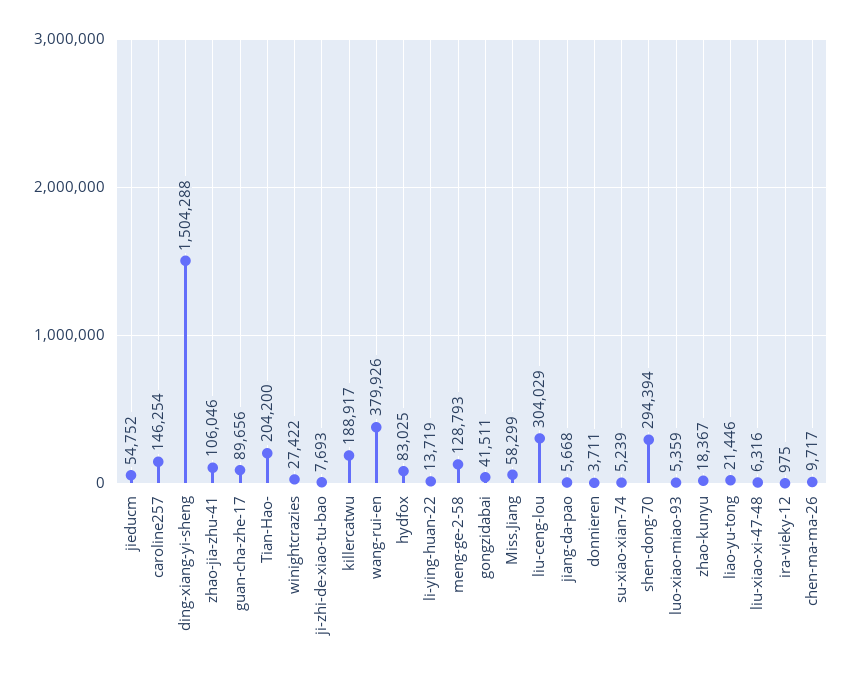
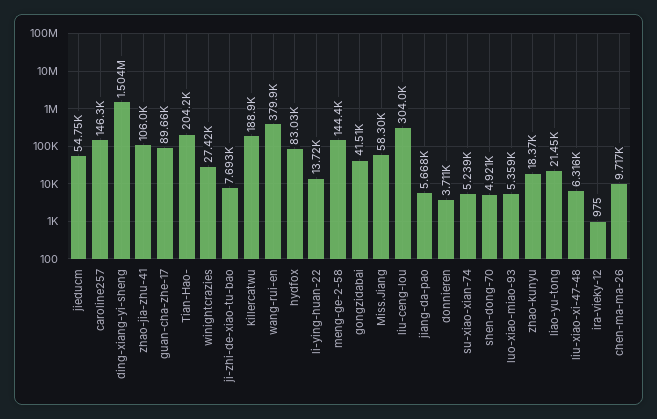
meng-ge-2-58: 128793 -> 144400
shen-dong-70: 294394 -> 4921

